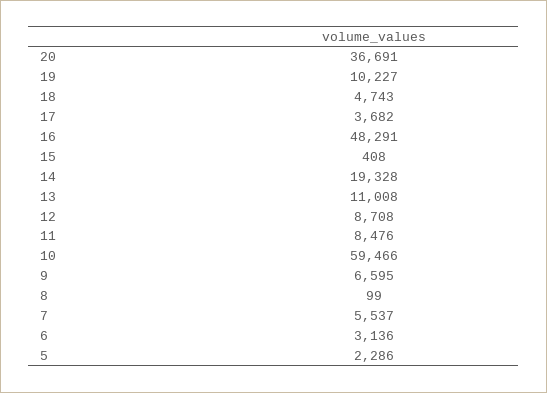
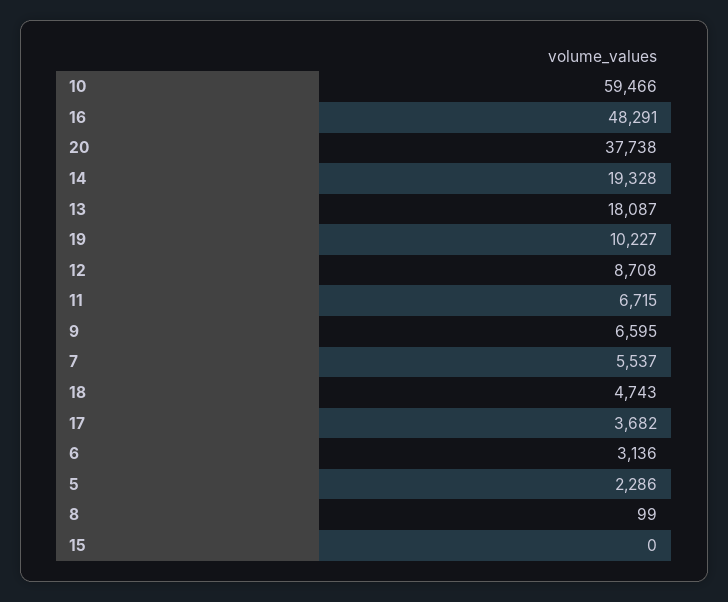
20: 36691 -> 37738
15: 408 -> 0
13: 11008 -> 18087
11: 8476 -> 6715

